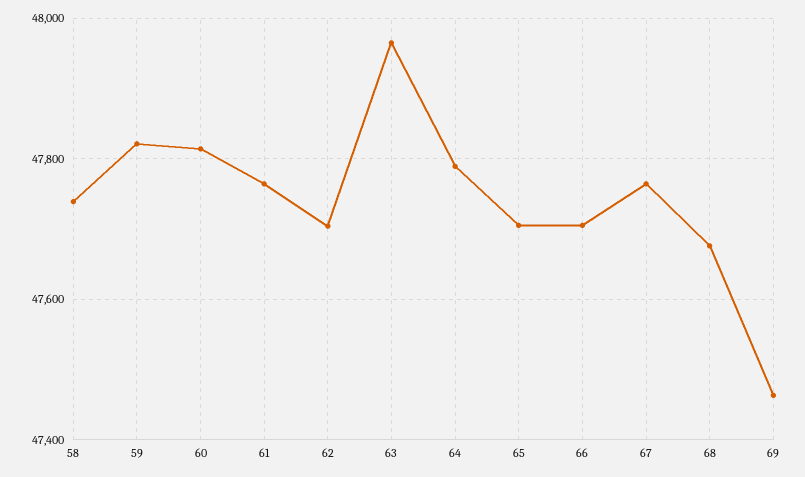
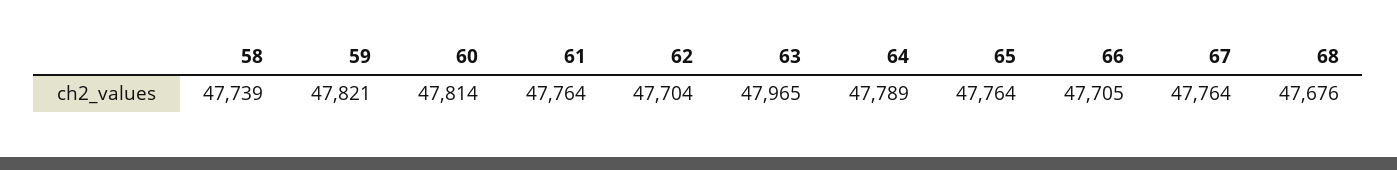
65: 47700 -> 47764
69: 47460 -> none

